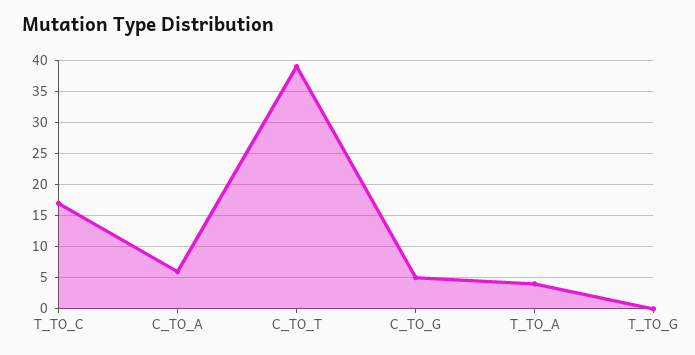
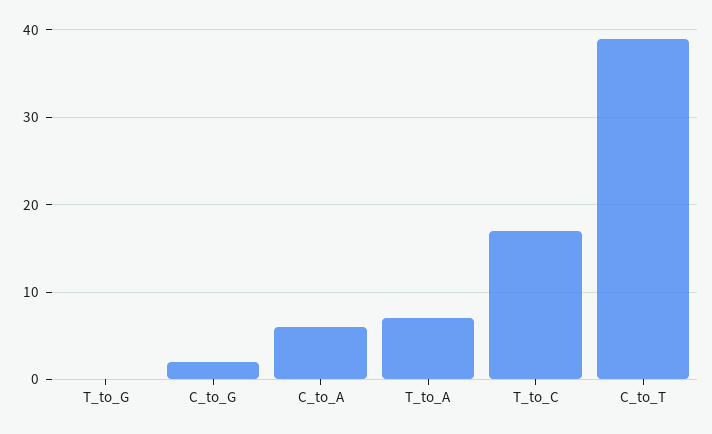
C_TO_G: 5 -> 2
T_TO_A: 4 -> 7

